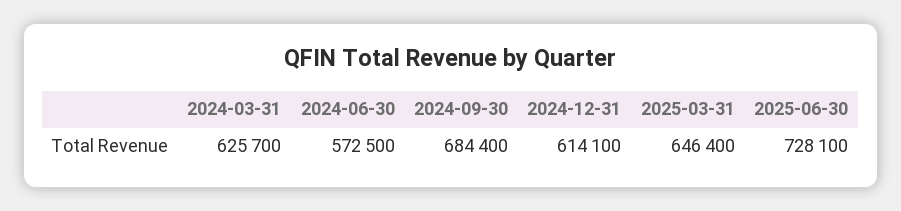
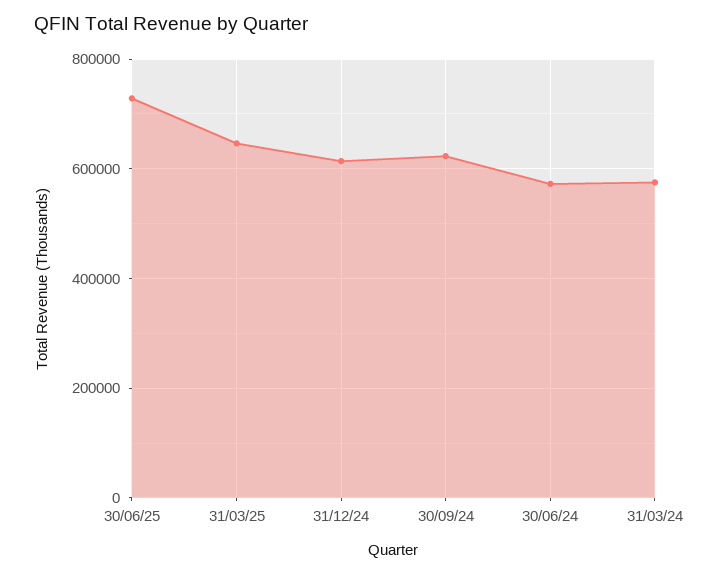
2024-03-31: 625700 -> 580000
2024-09-30: 684400 -> 620000

